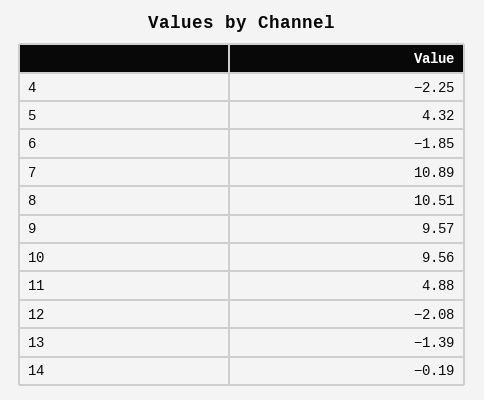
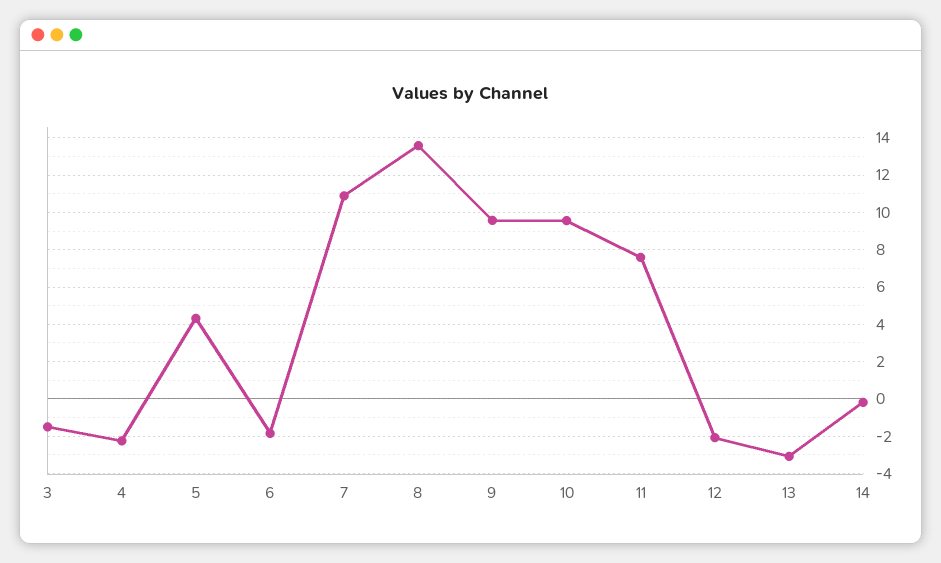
8: 10.51 -> 13.5
11: 4.88 -> 7.5
13: -1.39 -> -3
3: none -> -1.5

